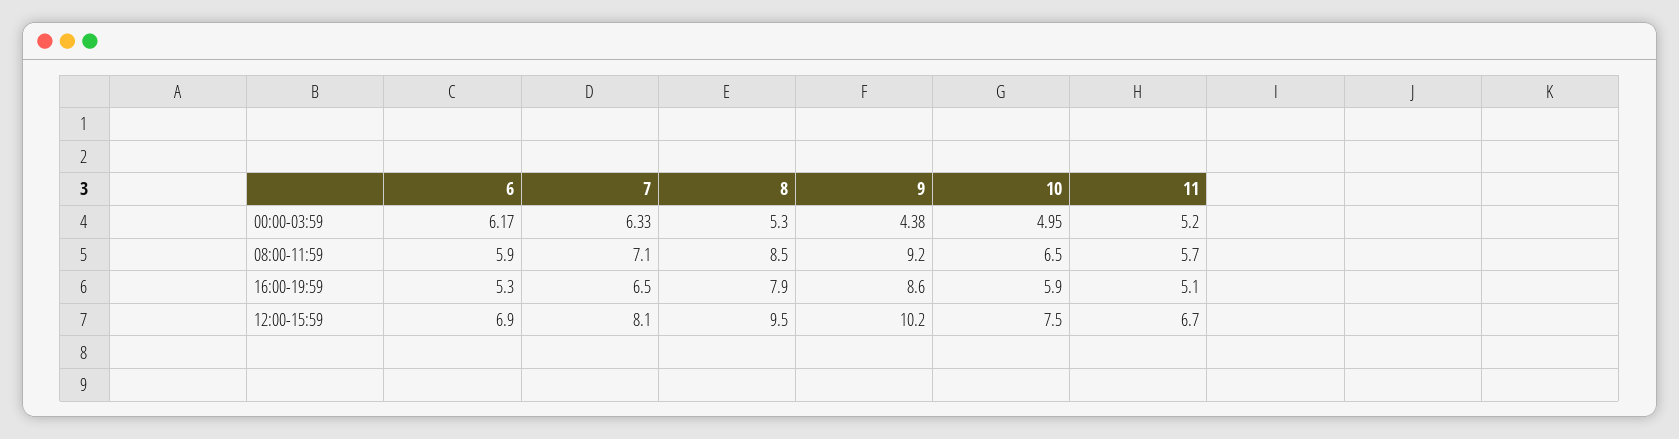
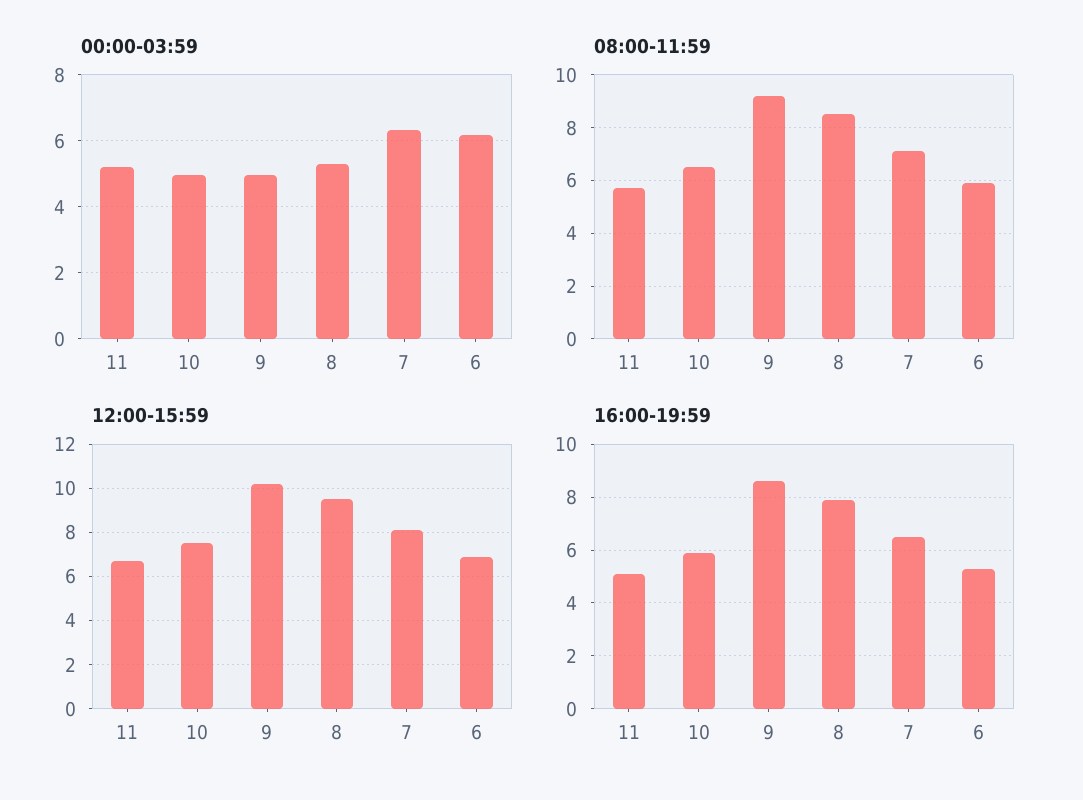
00:00-03:59, 9: 4.38 -> 5

